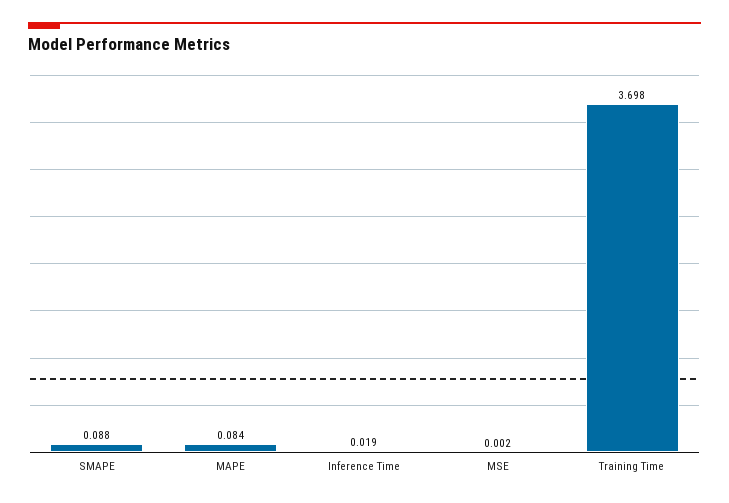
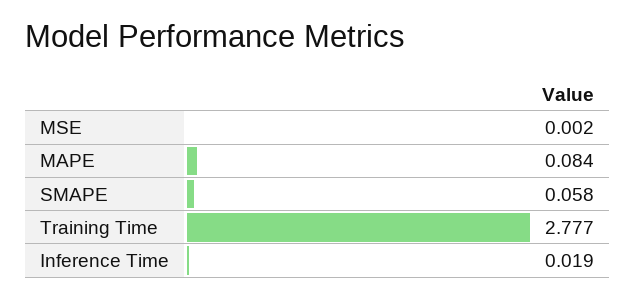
SMAPE: 0.088 -> 0.058
Training Time: 3.698 -> 2.777

